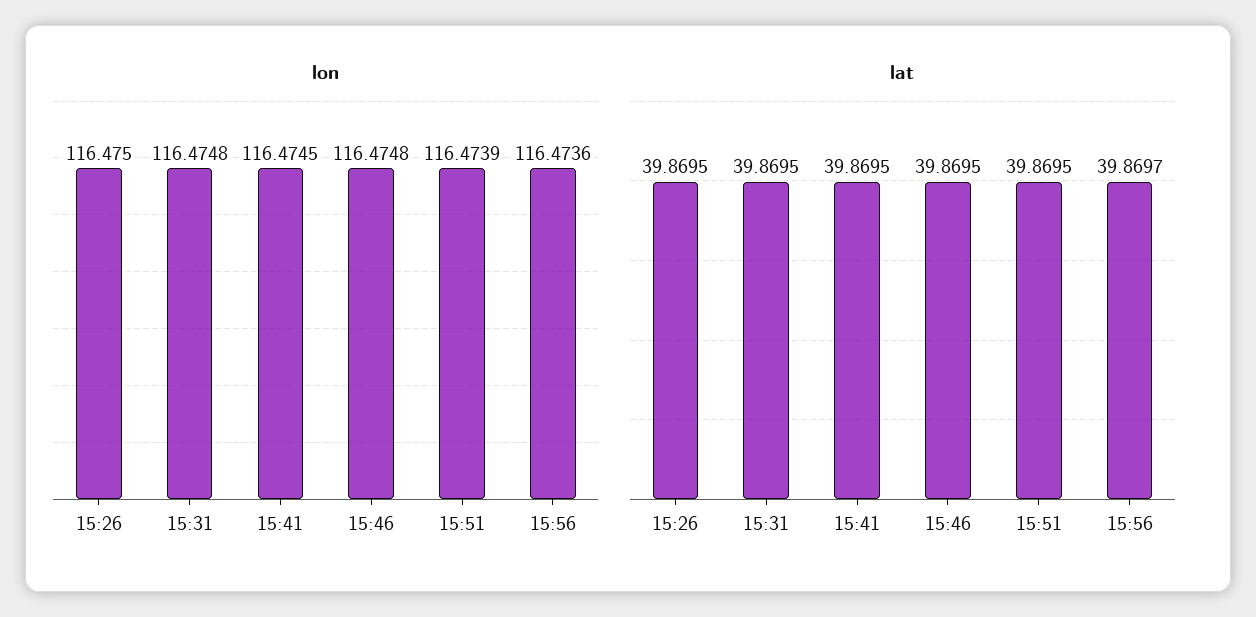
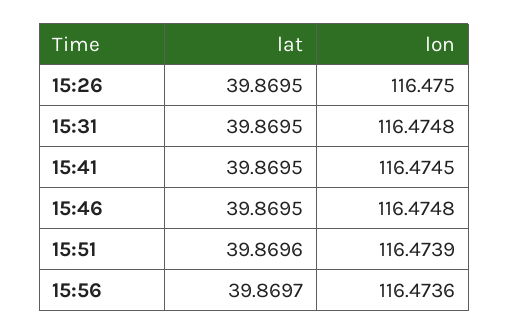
lat, 15:51: 39.8695 -> 39.8696

